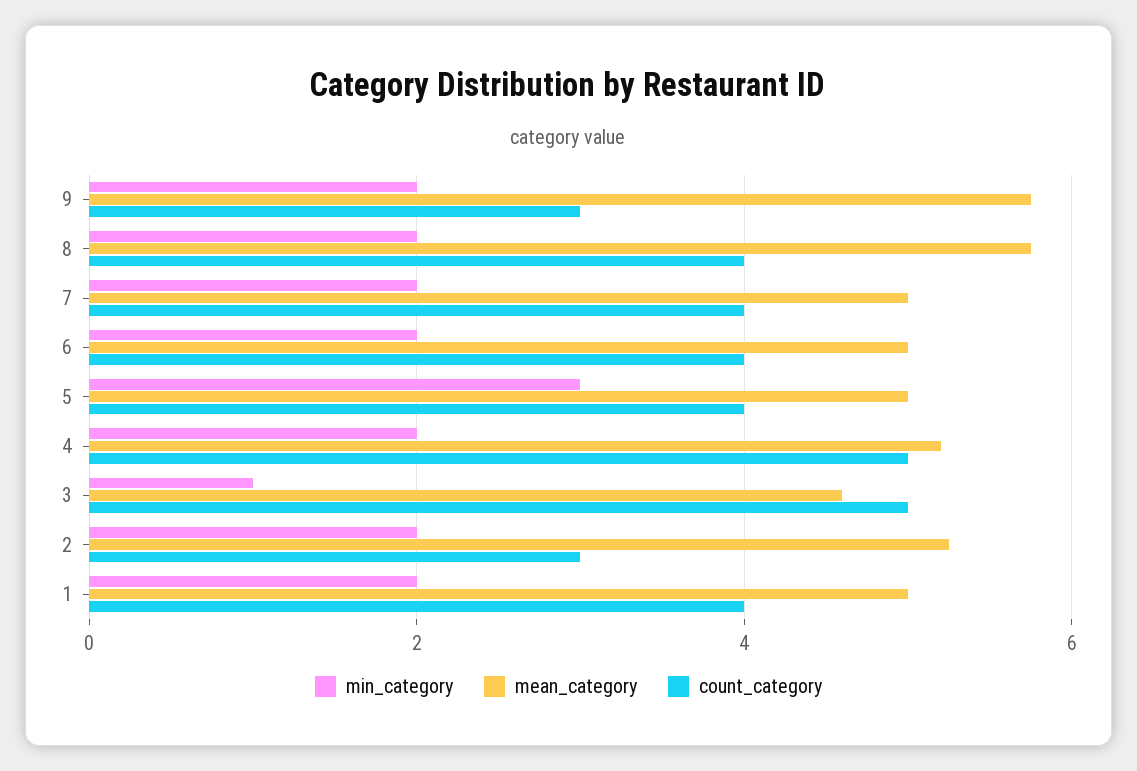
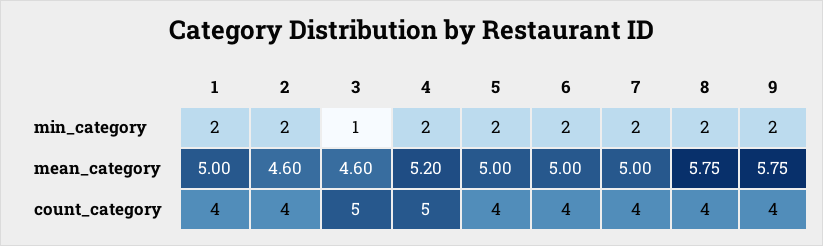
count_category, 9: 3 -> 4
min_category, 5: 3 -> 2
mean_category, 2: 5.2 -> 4.6
count_category, 2: 3 -> 4

